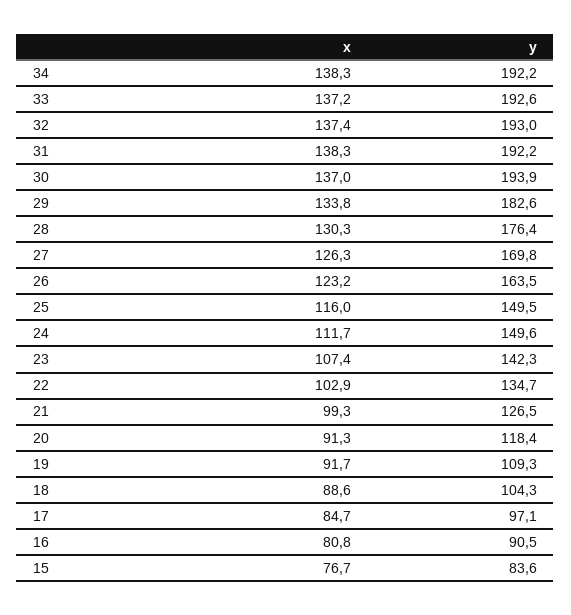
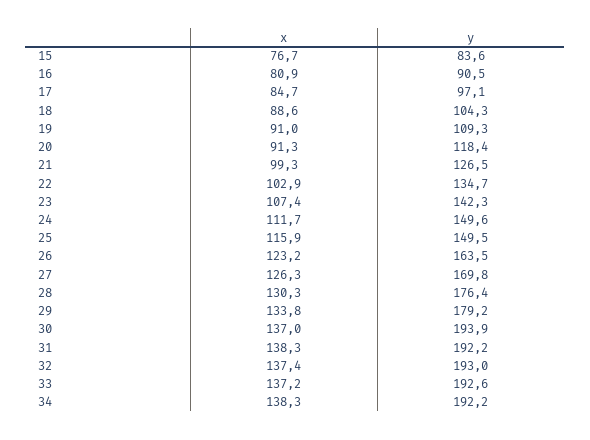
y, 29: 182.6 -> 179.2
x, 25: 116 -> 115.9
x, 19: 91.7 -> 91
x, 16: 80.8 -> 80.9

